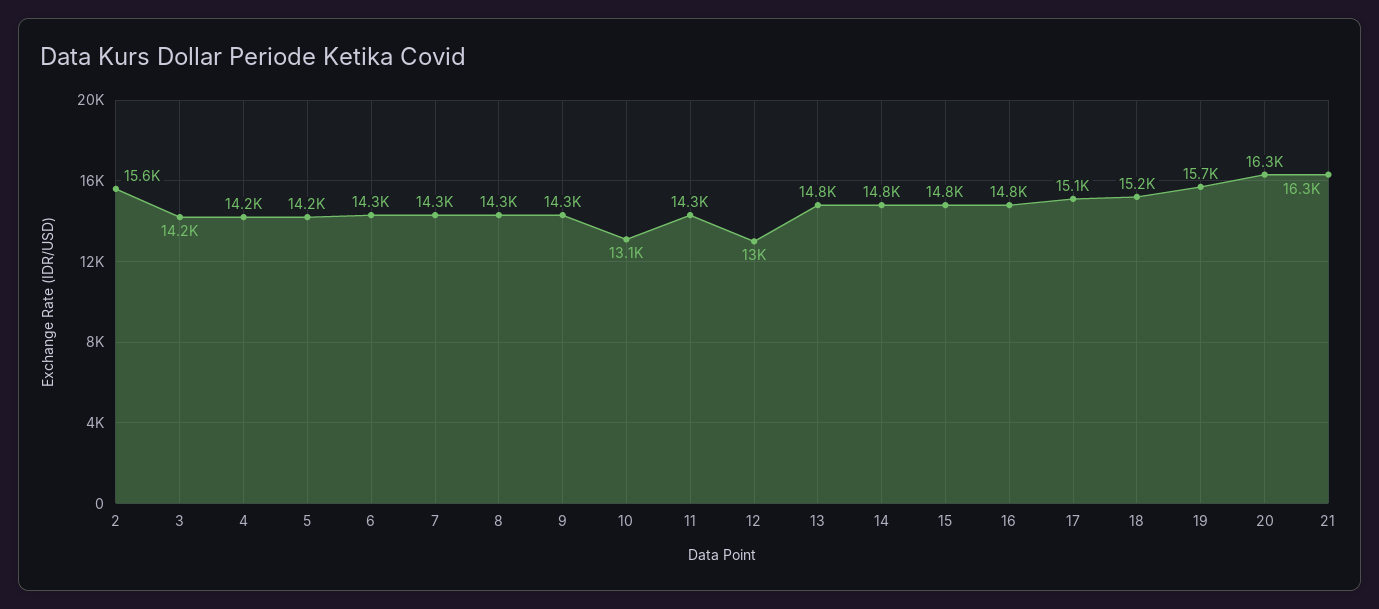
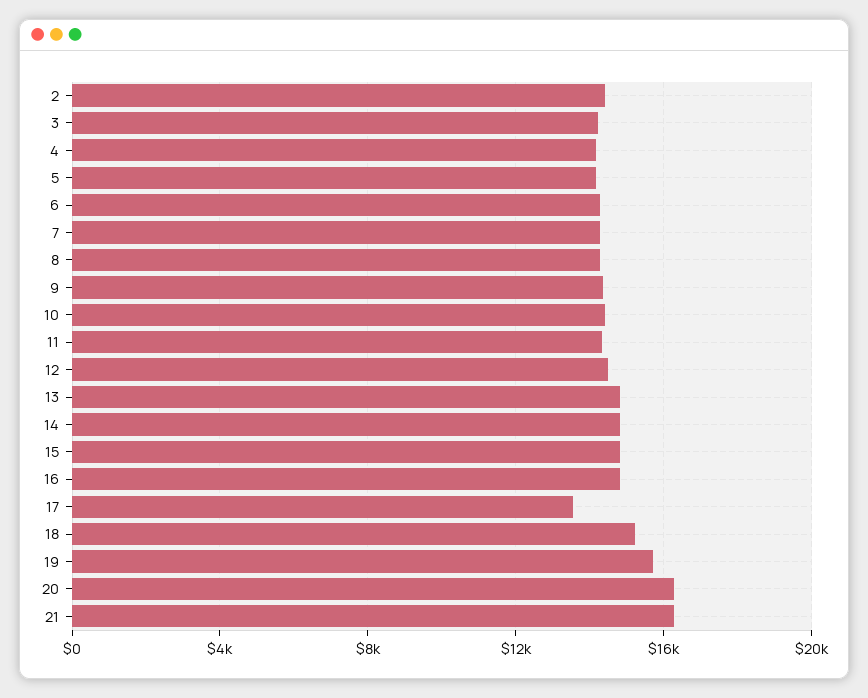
2: 15600 -> 14500
10: 13100 -> 14500
12: 13000 -> 14500
17: 15100 -> 13500

